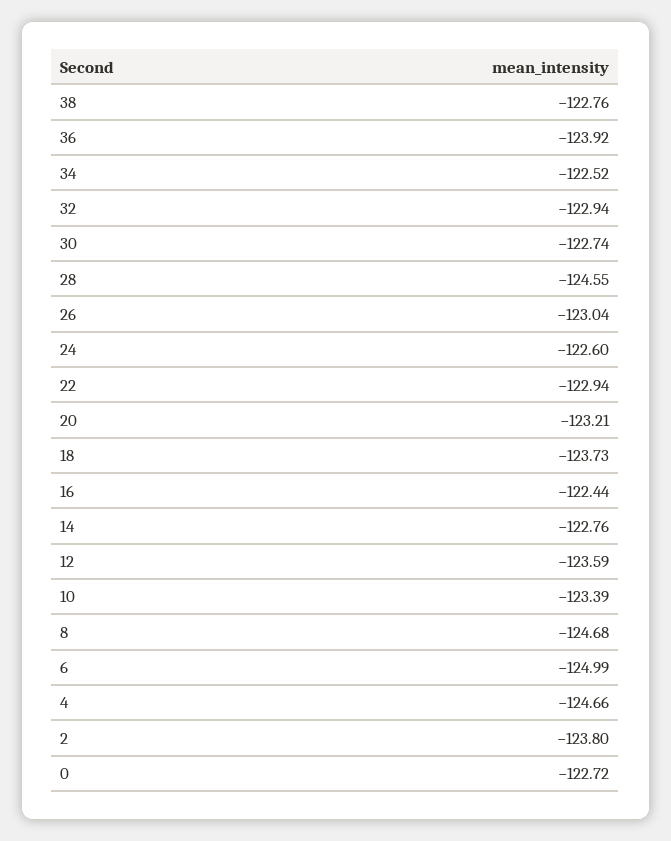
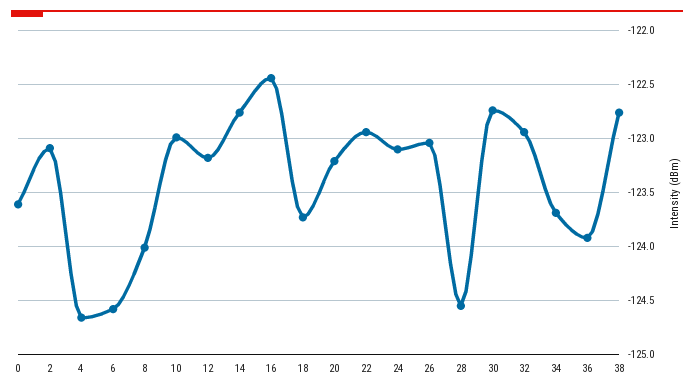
34: -122.52 -> -123.7
24: -122.6 -> -123.1
12: -123.59 -> -123.2
10: -123.39 -> -123
8: -124.68 -> -124
6: -124.99 -> -124.6
2: -123.8 -> -123.1
0: -122.72 -> -123.6

